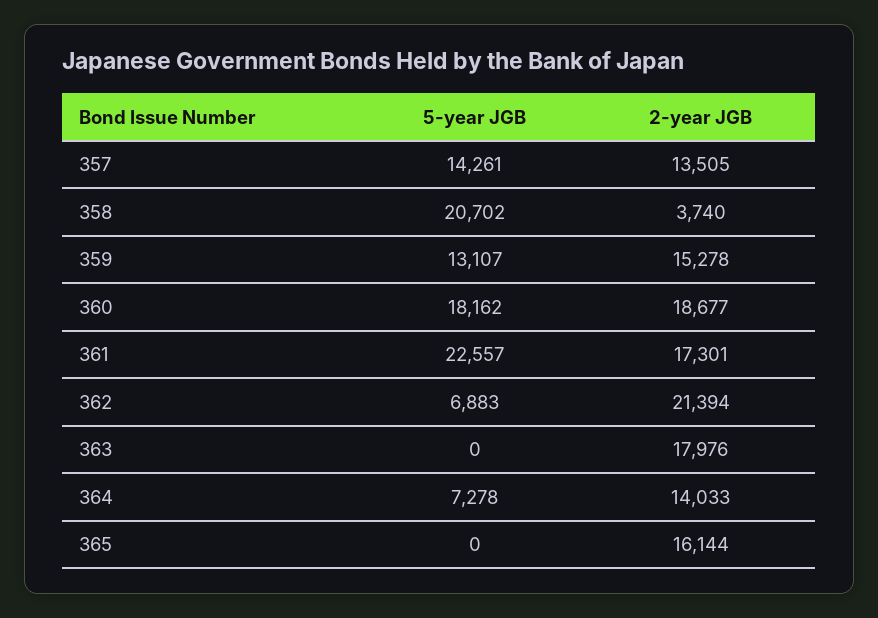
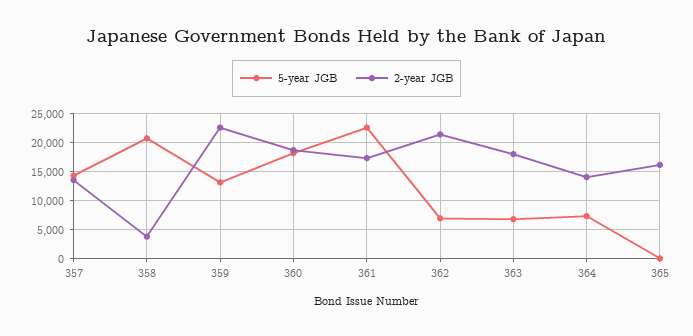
2-year JGB, 359: 15278 -> 22500
5-year JGB, 363: 0 -> 7500

